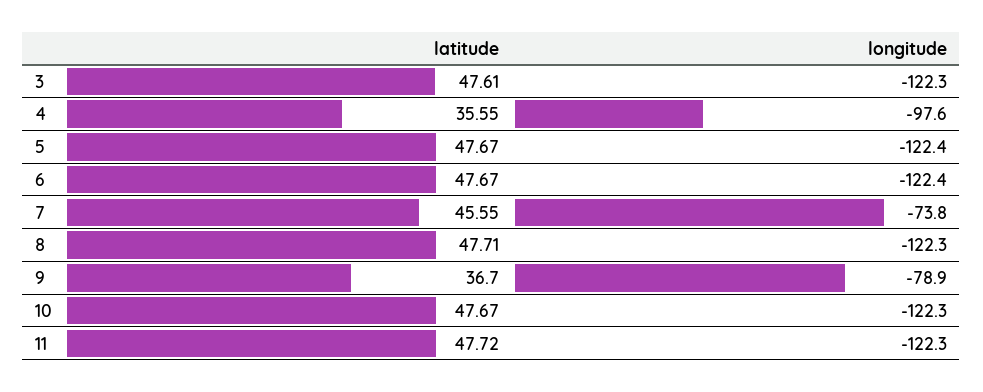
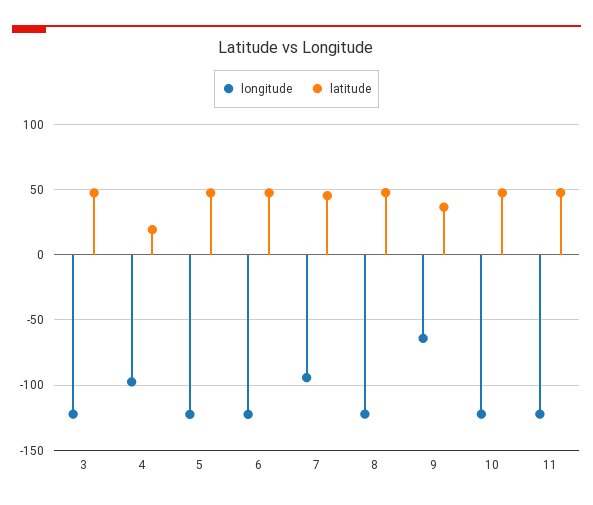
latitude, 4: 35.55 -> 20
longitude, 7: -73.8 -> -95
longitude, 9: -78.9 -> -65

